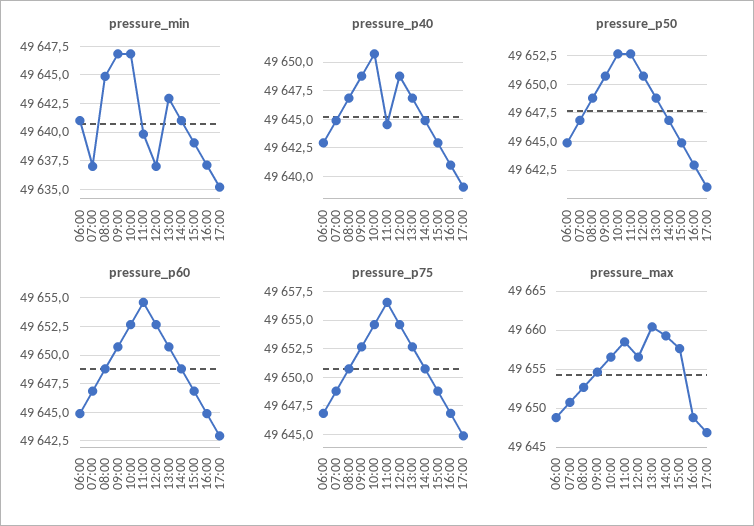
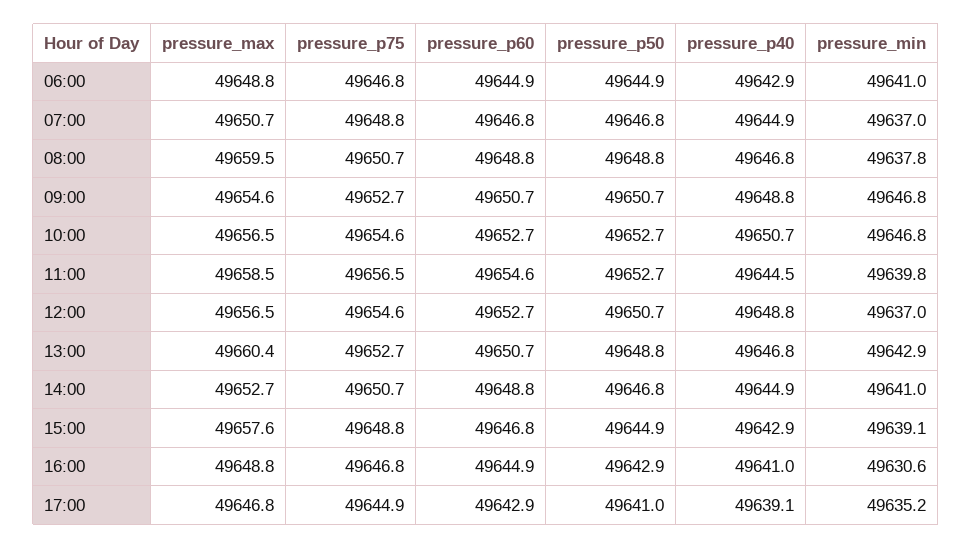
pressure_min, 08:00: 49645 -> 49637.8
pressure_min, 16:00: 49637.5 -> 49630.6
pressure_max, 08:00: 49653 -> 49659.5
pressure_max, 14:00: 49659 -> 49652.7

